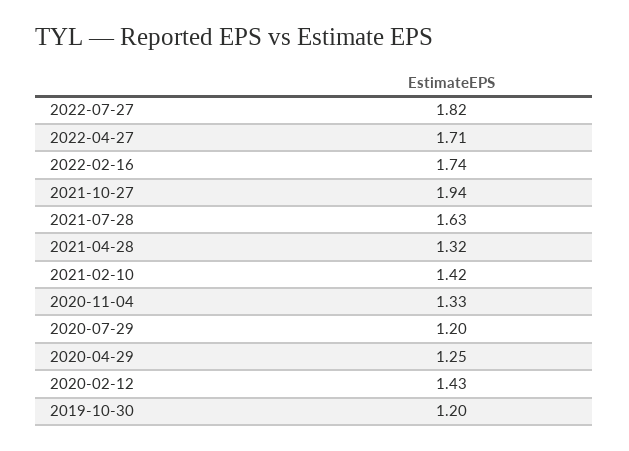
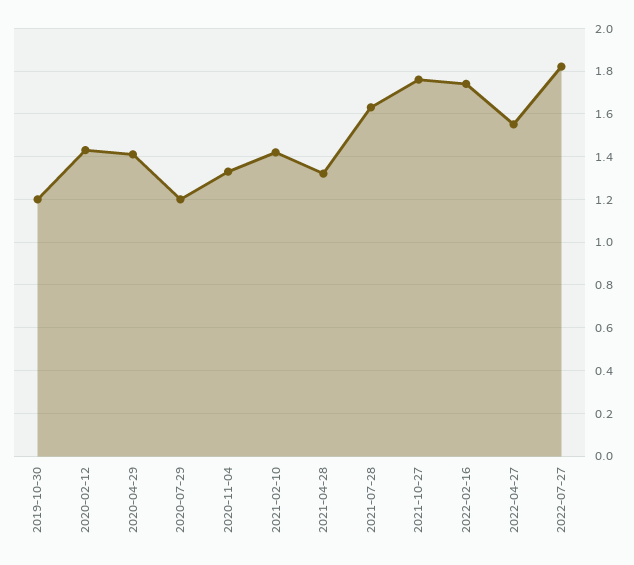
2022-04-27: 1.71 -> 1.55
2021-10-27: 1.94 -> 1.75
2020-04-29: 1.25 -> 1.4

